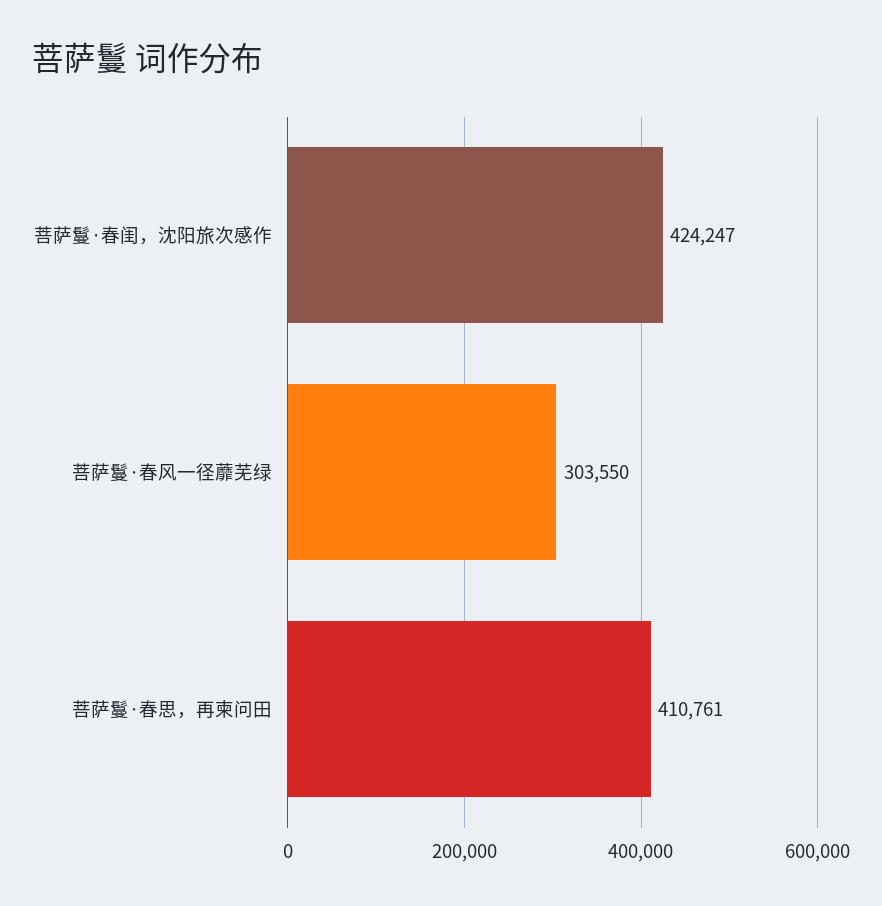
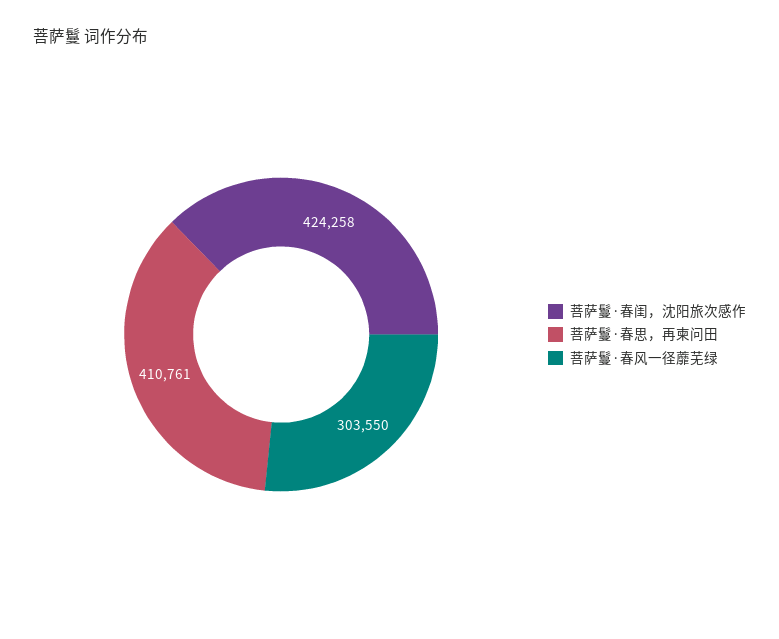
菩萨鬘·春闺，沈阳旅次感作: 424247 -> 424258

